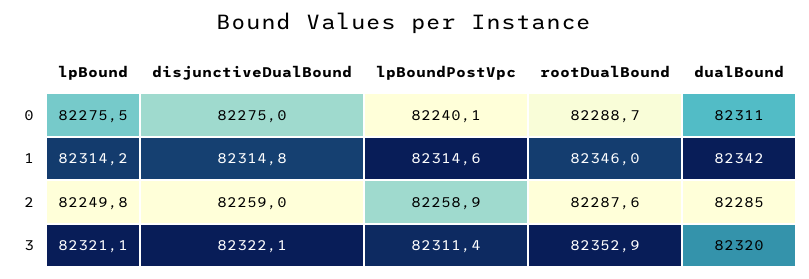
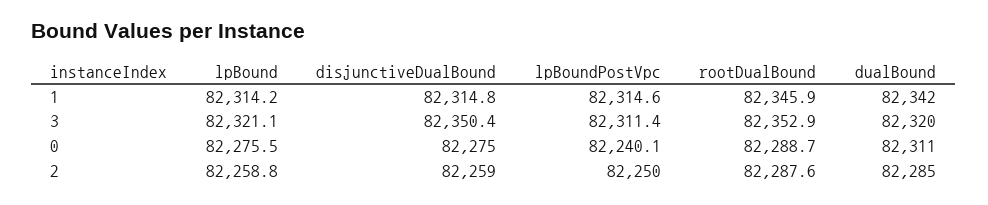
rootDualBound, 1: 82346 -> 82345.9
lpBound, 2: 82249.8 -> 82258.8
lpBoundPostVpc, 2: 82258.9 -> 82250
disjunctiveDualBound, 3: 82322.1 -> 82350.4

